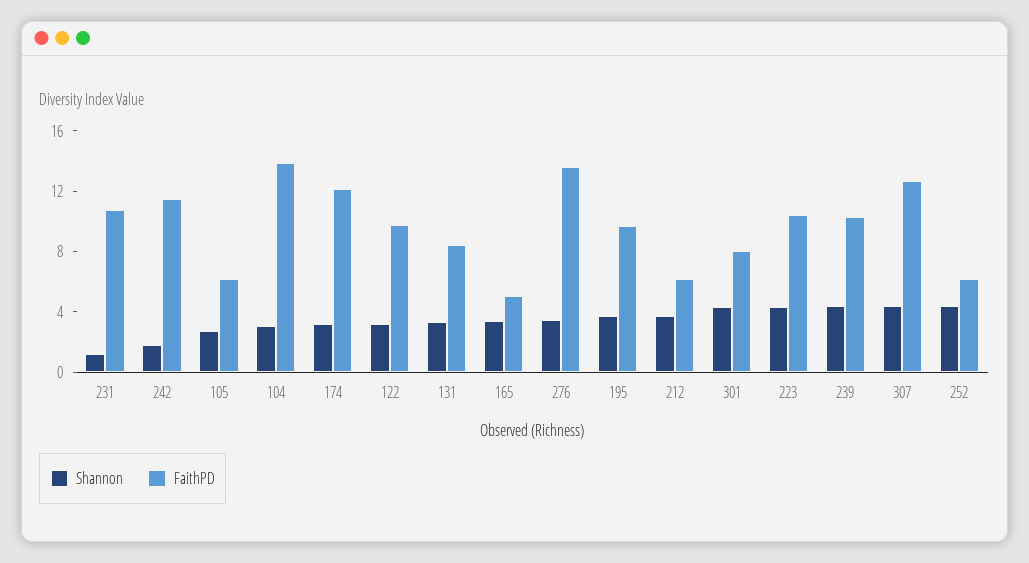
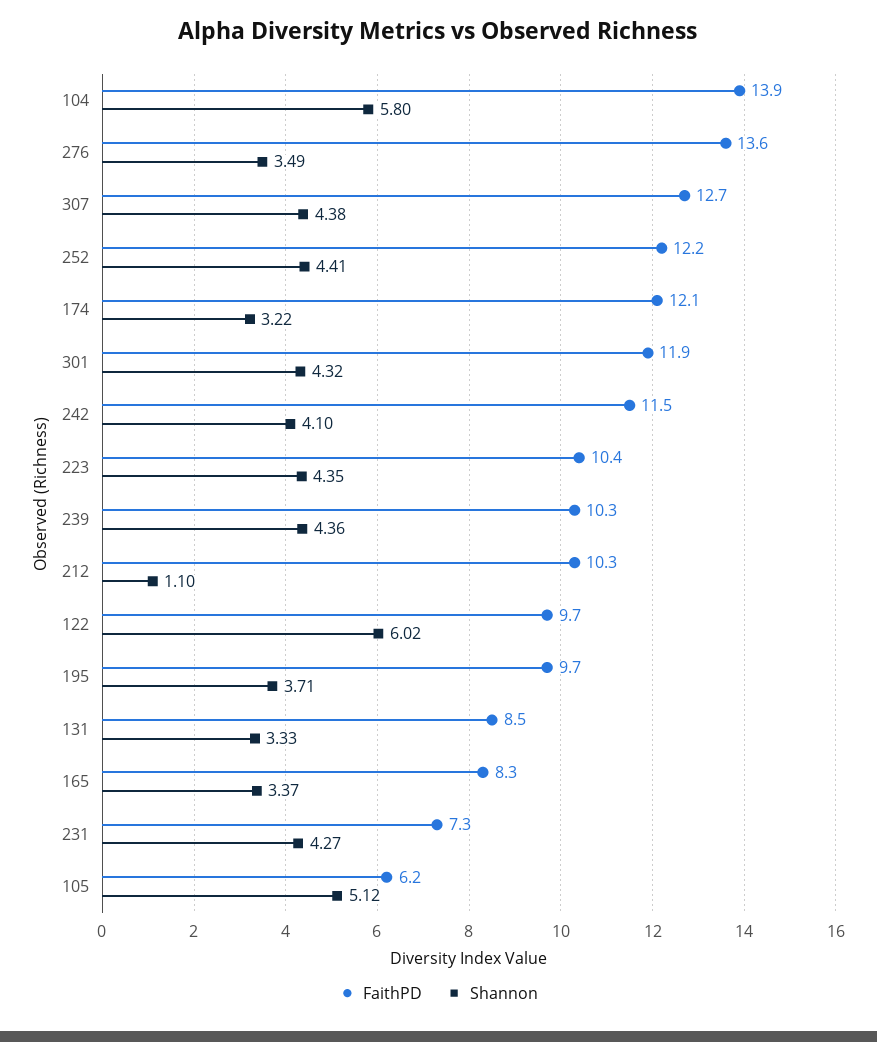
Shannon, 231: 1 -> 4.27
FaithPD, 231: 11 -> 7.3
Shannon, 242: 2 -> 4.1
Shannon, 105: 3 -> 5.12
Shannon, 104: 3 -> 5.8
Shannon, 122: 3 -> 6.02
FaithPD, 165: 5 -> 8.3
Shannon, 212: 4 -> 1.1
FaithPD, 212: 6 -> 10.3
FaithPD, 301: 8 -> 11.9
FaithPD, 252: 6 -> 12.2

